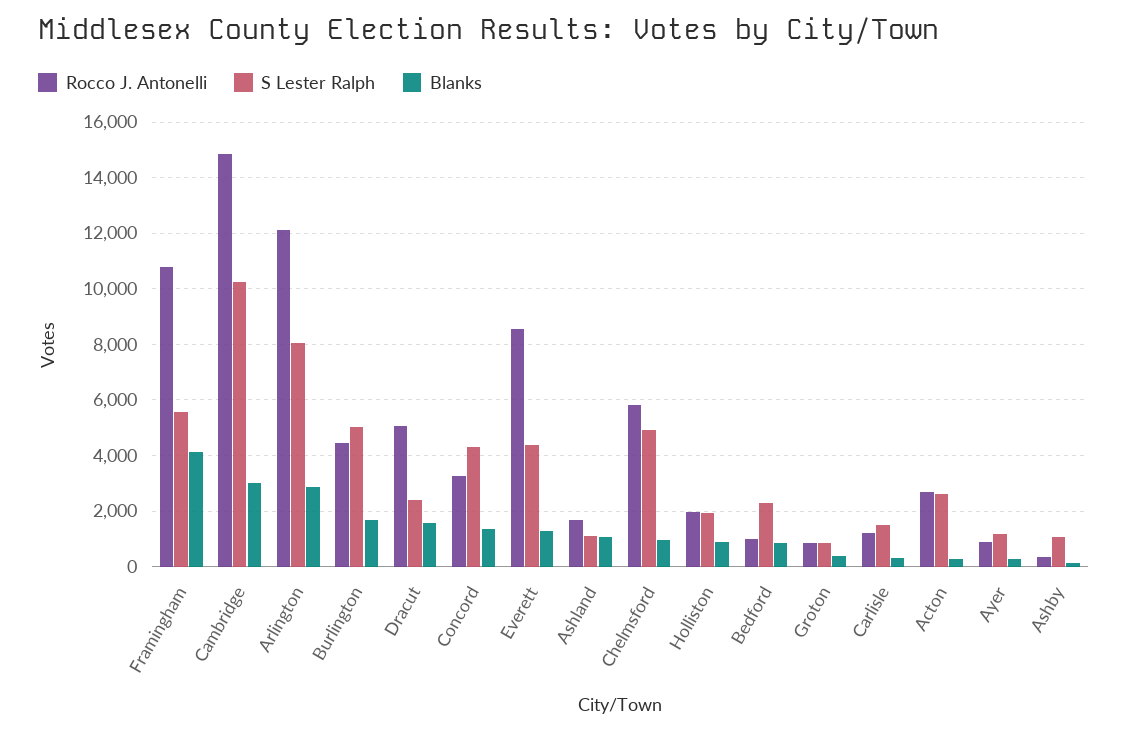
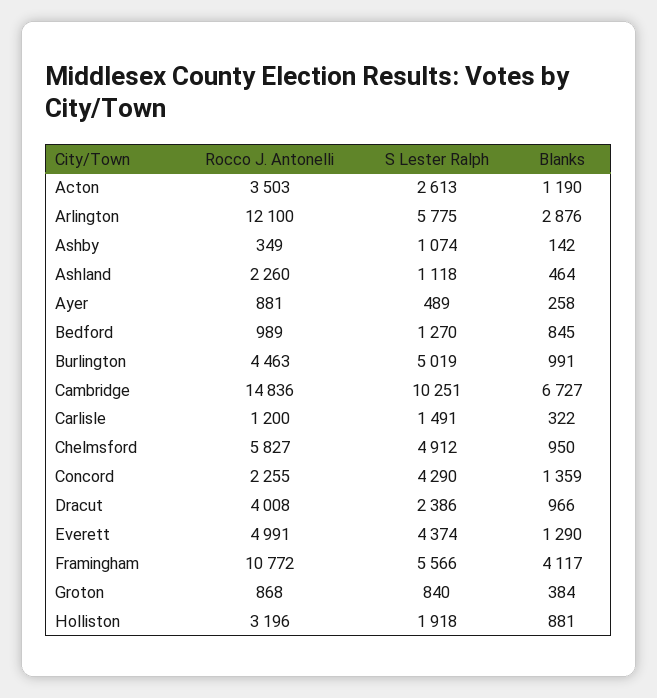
Blanks, Cambridge: 3000 -> 6727
S Lester Ralph, Arlington: 8000 -> 5775
Blanks, Burlington: 1750 -> 991
Rocco J. Antonelli, Dracut: 5000 -> 4008
Blanks, Dracut: 1500 -> 966
Rocco J. Antonelli, Concord: 3250 -> 2255
Rocco J. Antonelli, Everett: 8500 -> 4991
Rocco J. Antonelli, Ashland: 1750 -> 2260
Blanks, Ashland: 1000 -> 464
Rocco J. Antonelli, Holliston: 2000 -> 3196
S Lester Ralph, Bedford: 2250 -> 1270
Rocco J. Antonelli, Acton: 2750 -> 3503
Blanks, Acton: 250 -> 1190
S Lester Ralph, Ayer: 1250 -> 489

